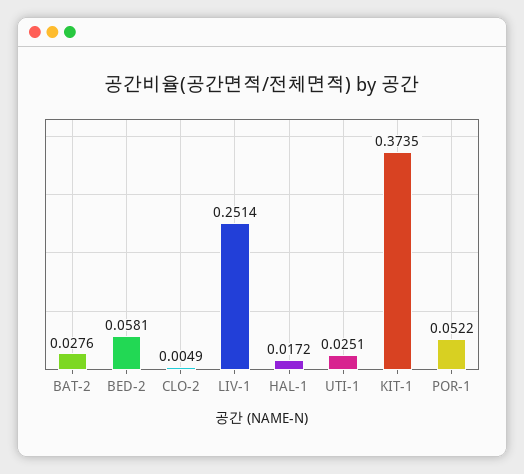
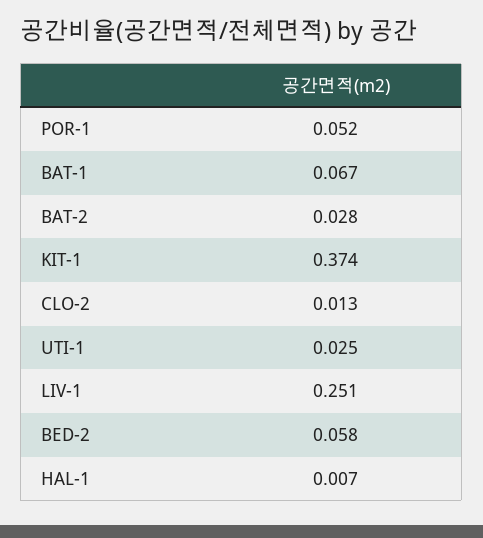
CLO-2: 0.0049 -> 0.013
HAL-1: 0.0172 -> 0.007
BAT-1: none -> 0.067

